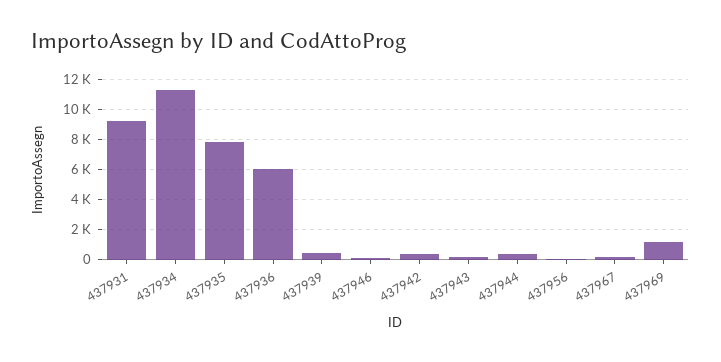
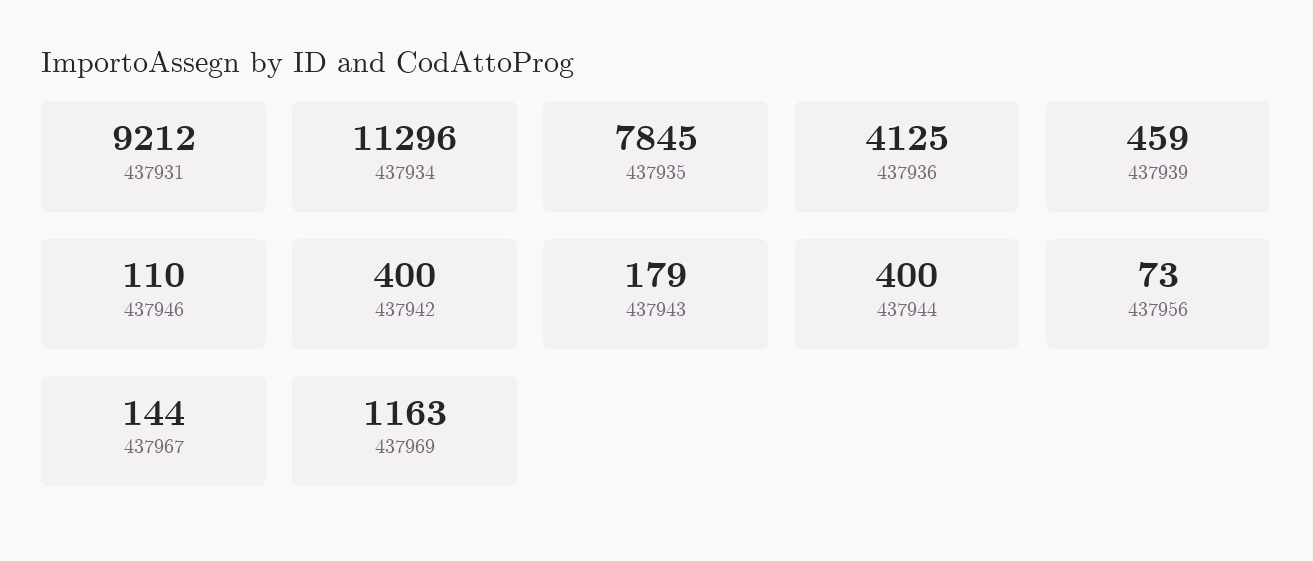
437936: 6000 -> 4125

